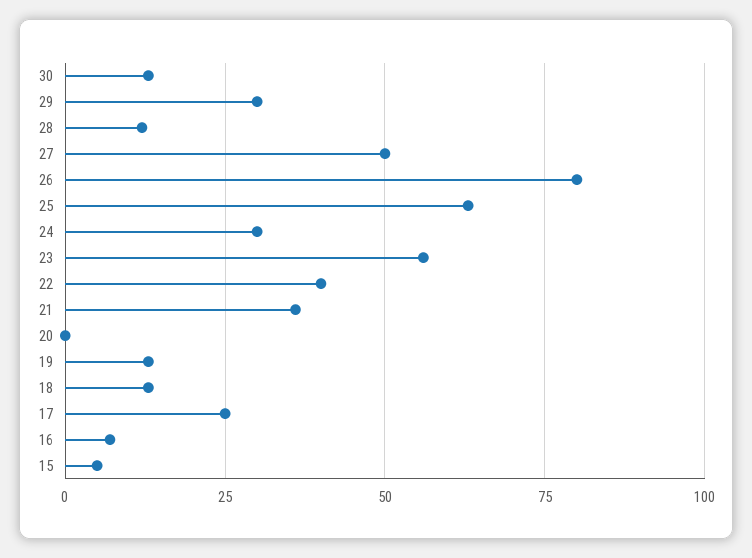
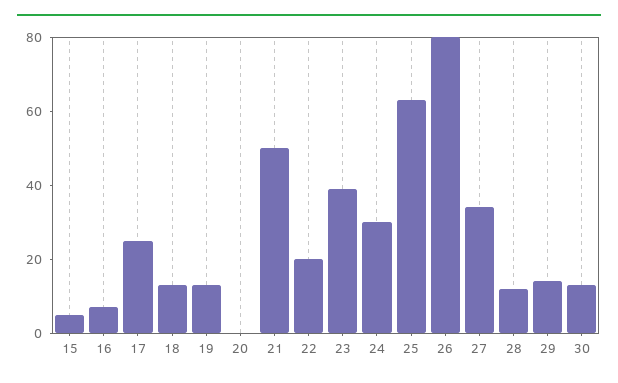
29: 30 -> 15
27: 50 -> 35
23: 55 -> 40
22: 40 -> 20
21: 35 -> 50

